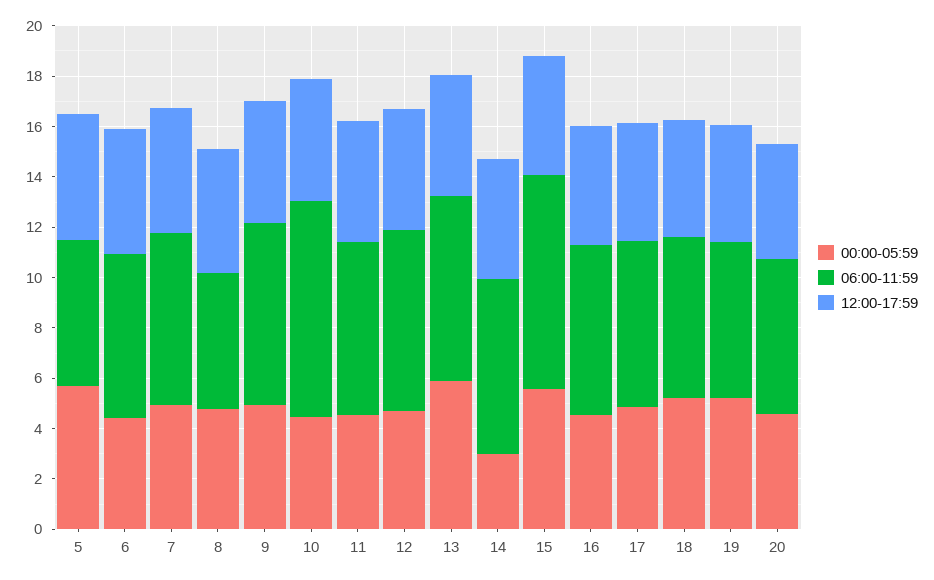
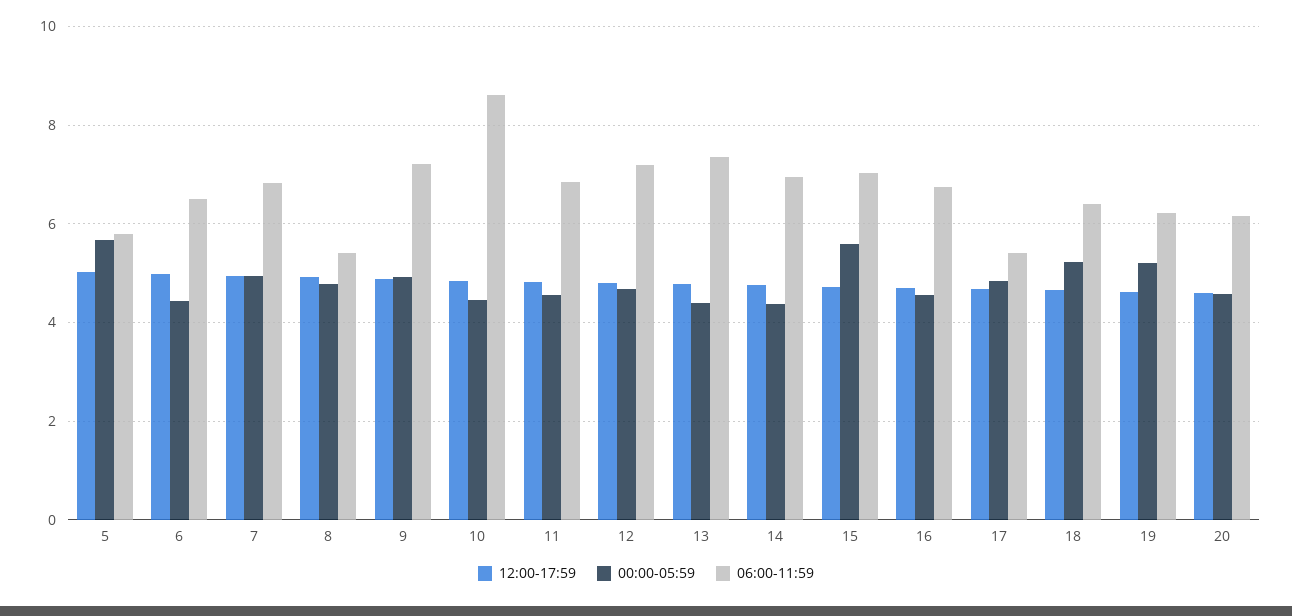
00:00-05:59, 13: 6 -> 4.4
00:00-05:59, 14: 3 -> 4.4
06:00-11:59, 15: 8.5 -> 7
06:00-11:59, 17: 6.5 -> 5.4

